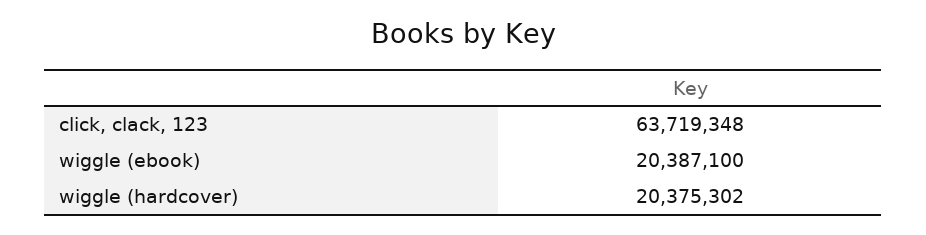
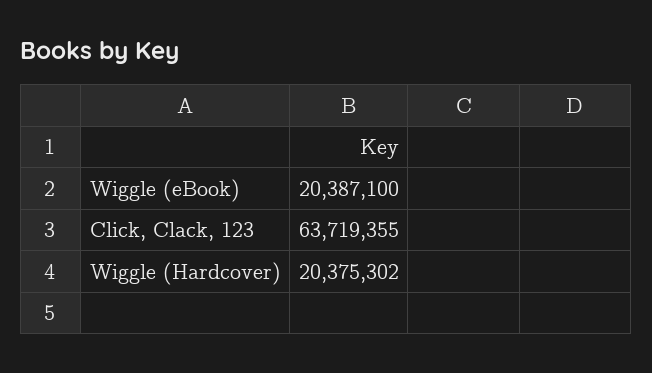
click, clack, 123: 63719348 -> 63719355

